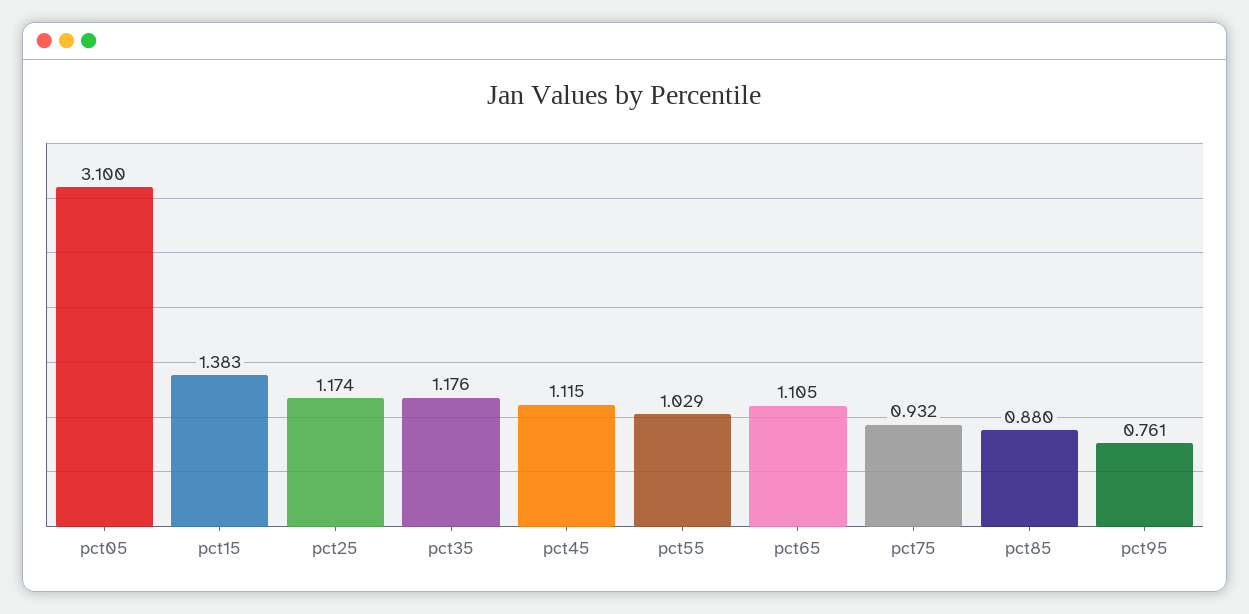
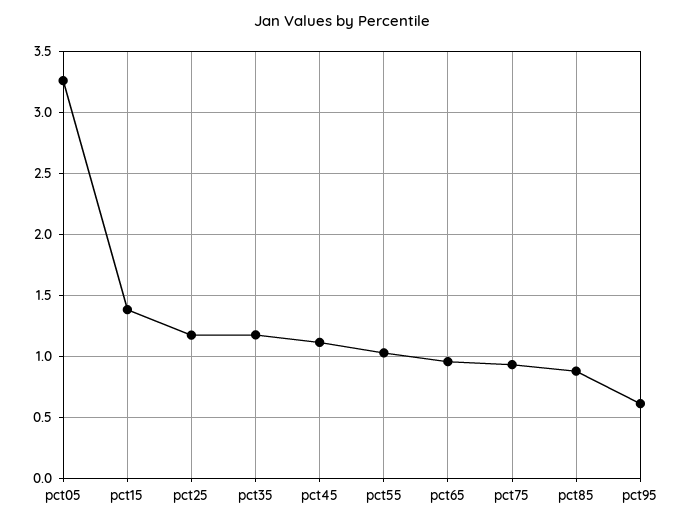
pct05: 3.1 -> 3.25
pct65: 1.105 -> 0.95
pct95: 0.761 -> 0.6

